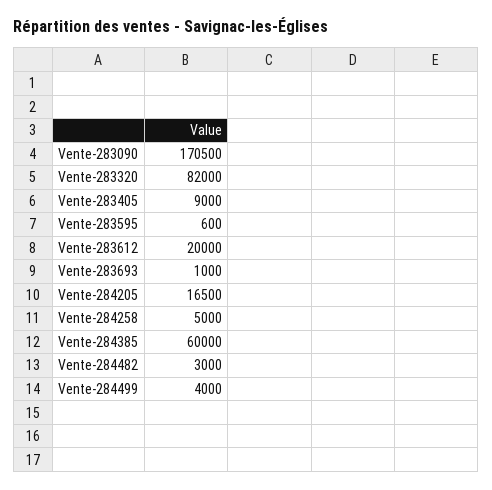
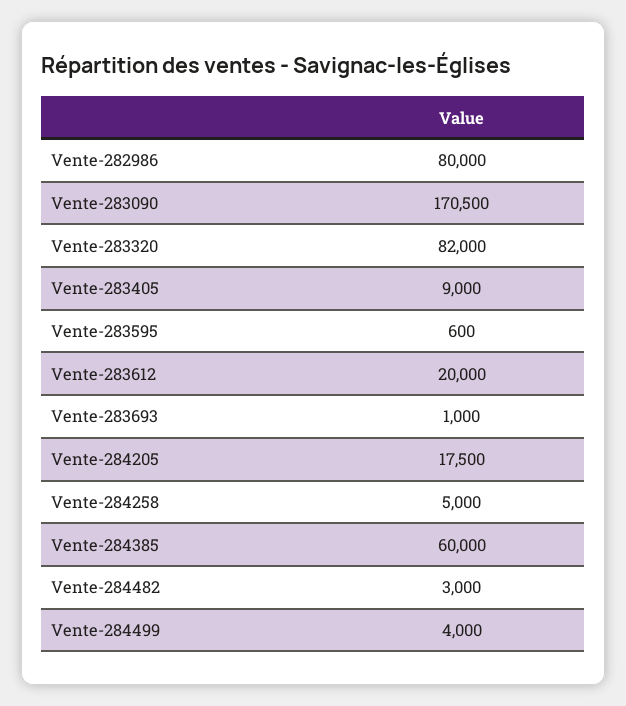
Vente-284205: 16500 -> 17500
Vente-282986: none -> 80000

